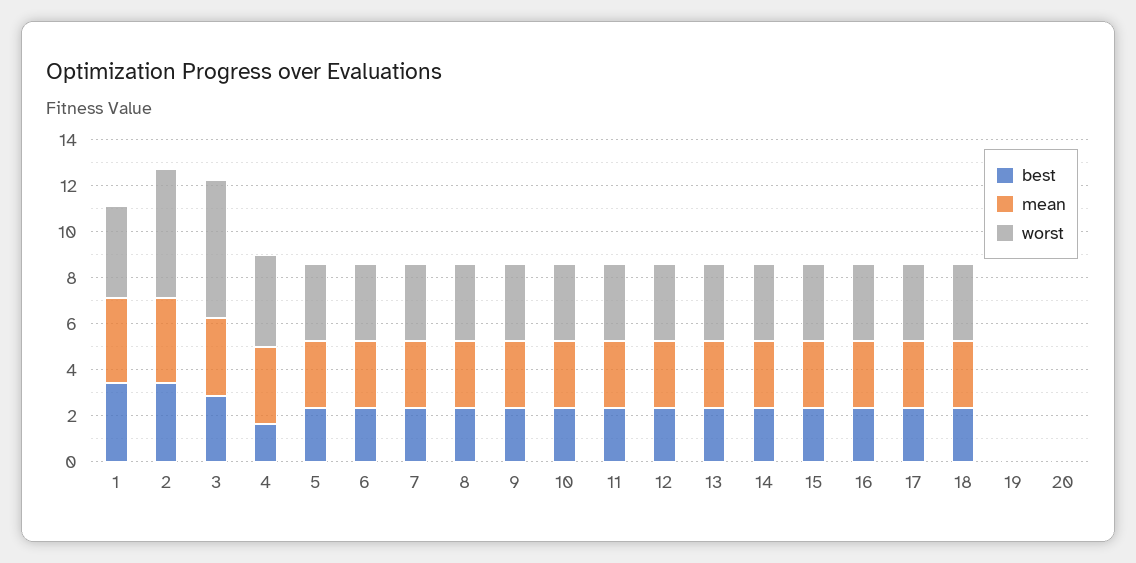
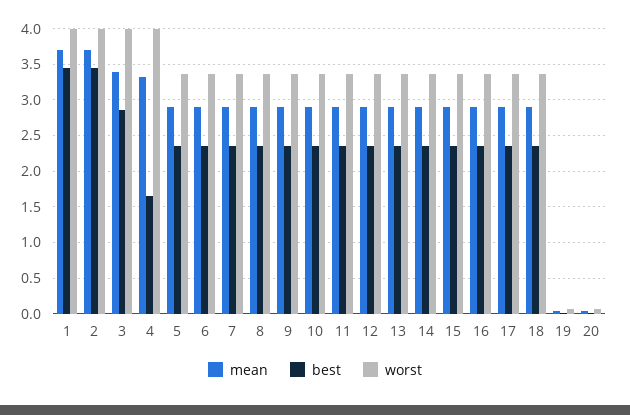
worst, 2: 5.5 -> 4
worst, 3: 6 -> 4

